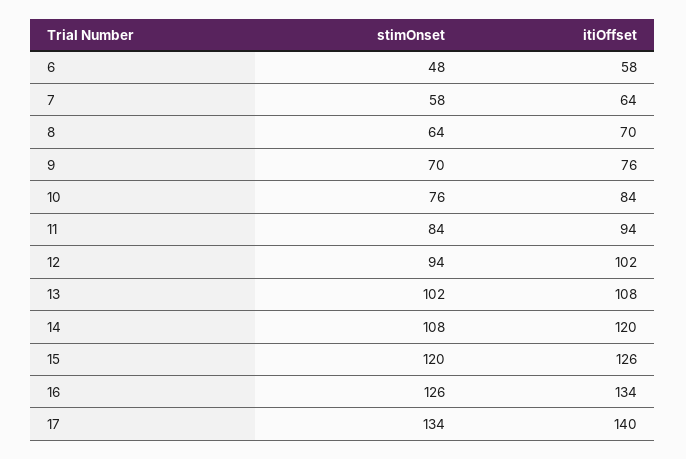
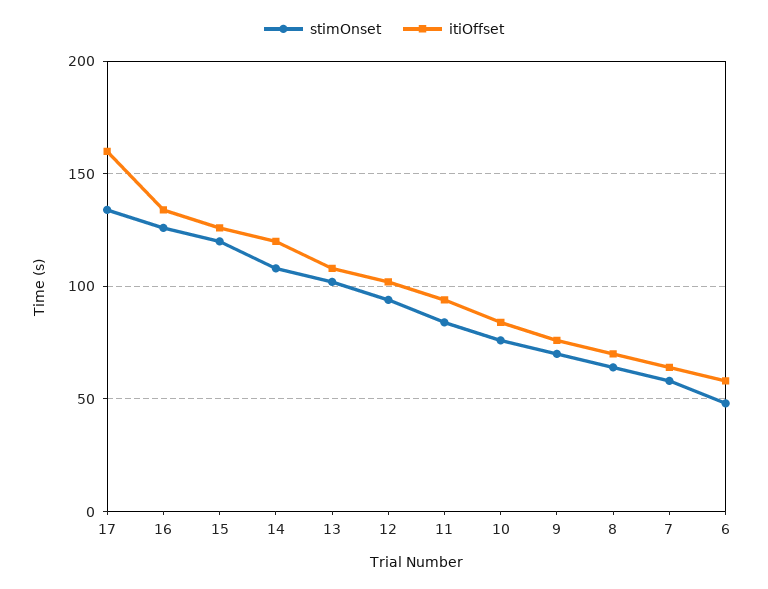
itiOffset, 17: 140 -> 160

